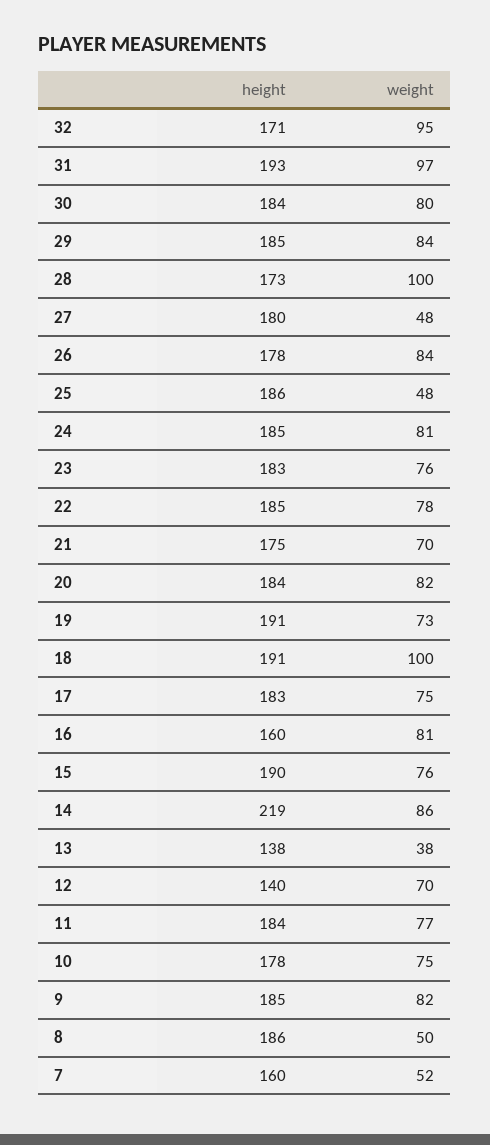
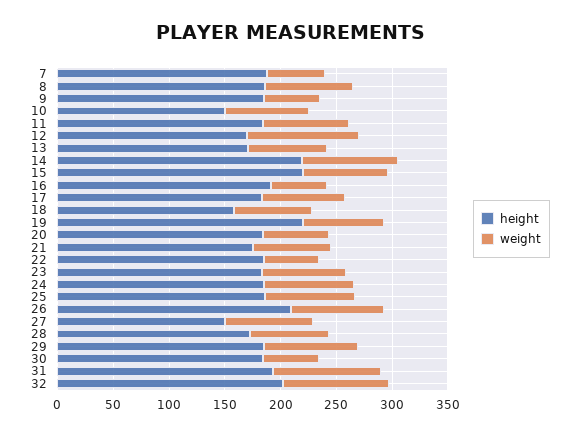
height, 32: 171 -> 200
weight, 30: 80 -> 50
weight, 28: 100 -> 70
height, 27: 180 -> 150
weight, 27: 48 -> 80
height, 26: 178 -> 210
weight, 25: 48 -> 80
weight, 22: 78 -> 50
weight, 20: 82 -> 60
height, 19: 191 -> 220
height, 18: 191 -> 160
weight, 18: 100 -> 70
height, 16: 160 -> 190
weight, 16: 81 -> 50
height, 15: 190 -> 220
height, 13: 138 -> 170
weight, 13: 38 -> 70
height, 12: 140 -> 170
weight, 12: 70 -> 100
height, 10: 178 -> 150
weight, 9: 82 -> 50
weight, 8: 50 -> 80
height, 7: 160 -> 190

